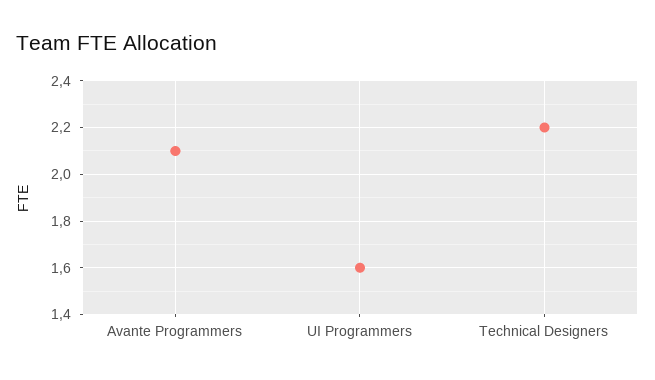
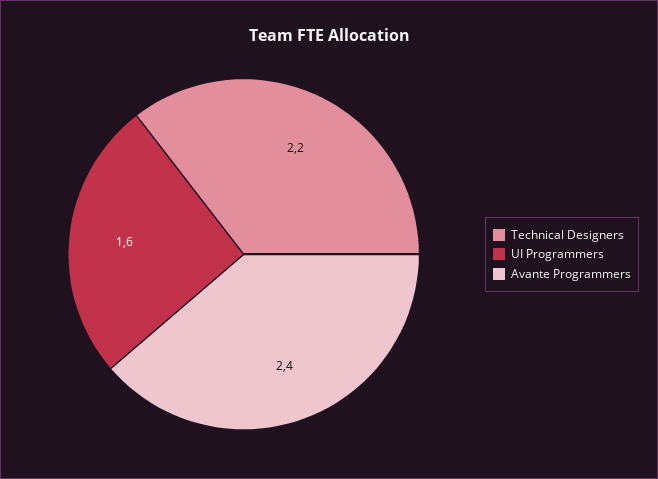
Avante Programmers: 2.1 -> 2.4

